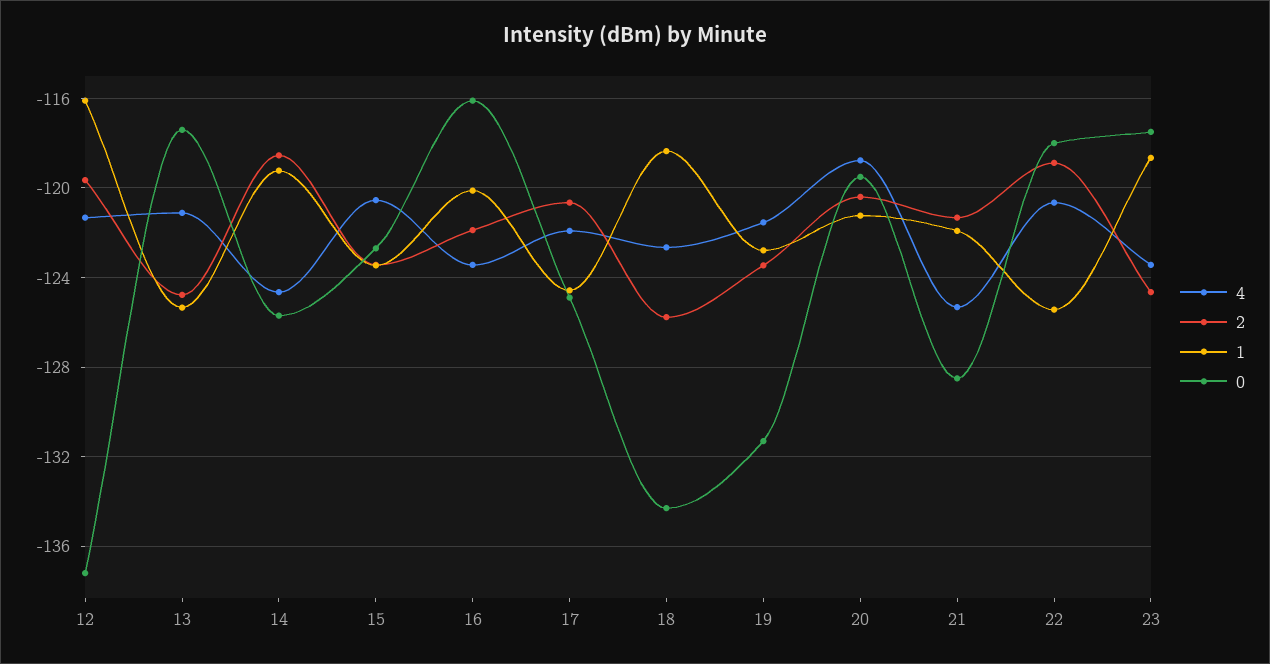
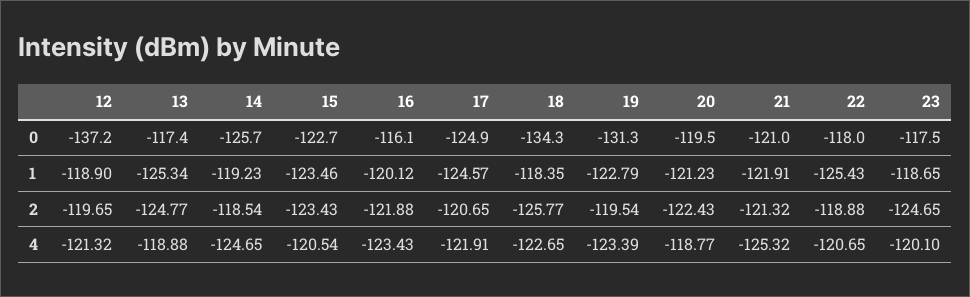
1, 12: -116 -> -118.9
4, 13: -121 -> -118.88
4, 19: -121.5 -> -123.39
2, 19: -123.5 -> -119.54
2, 20: -120.5 -> -122.43
0, 21: -128.5 -> -121
4, 23: -123.5 -> -120.1

